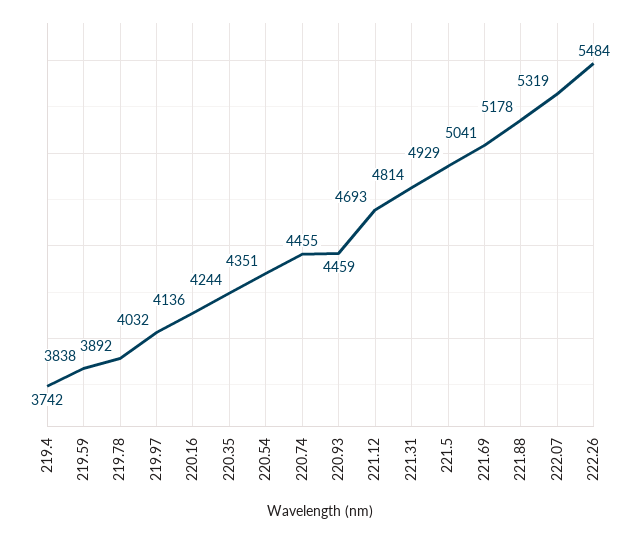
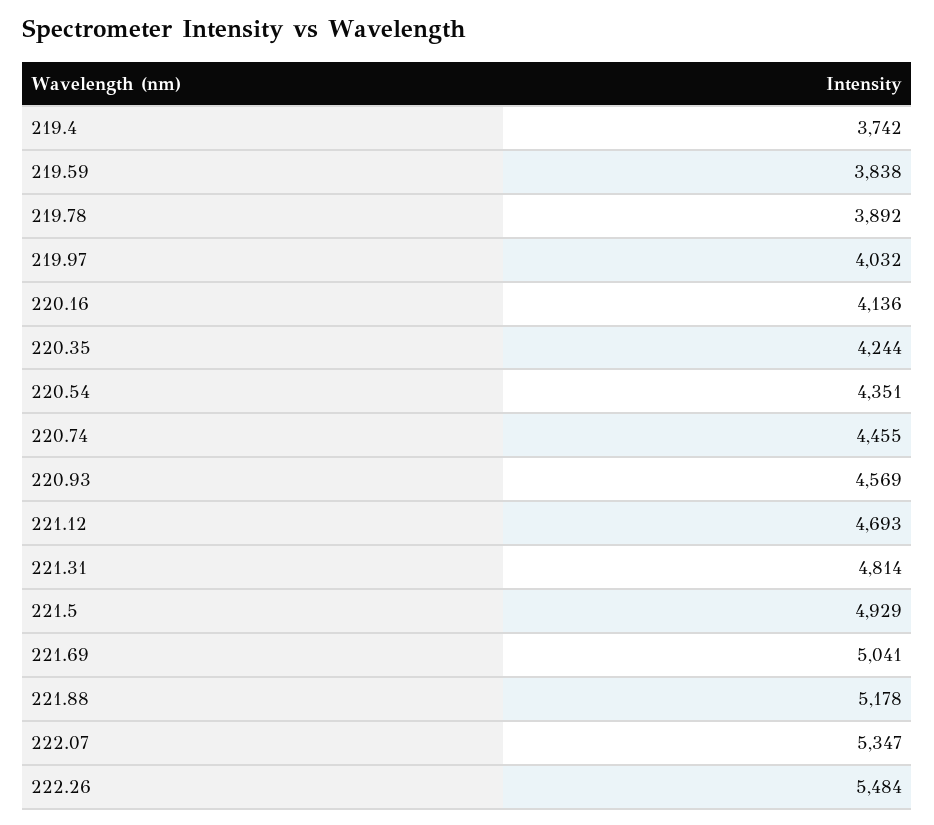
220.93: 4459 -> 4569
222.07: 5319 -> 5347

